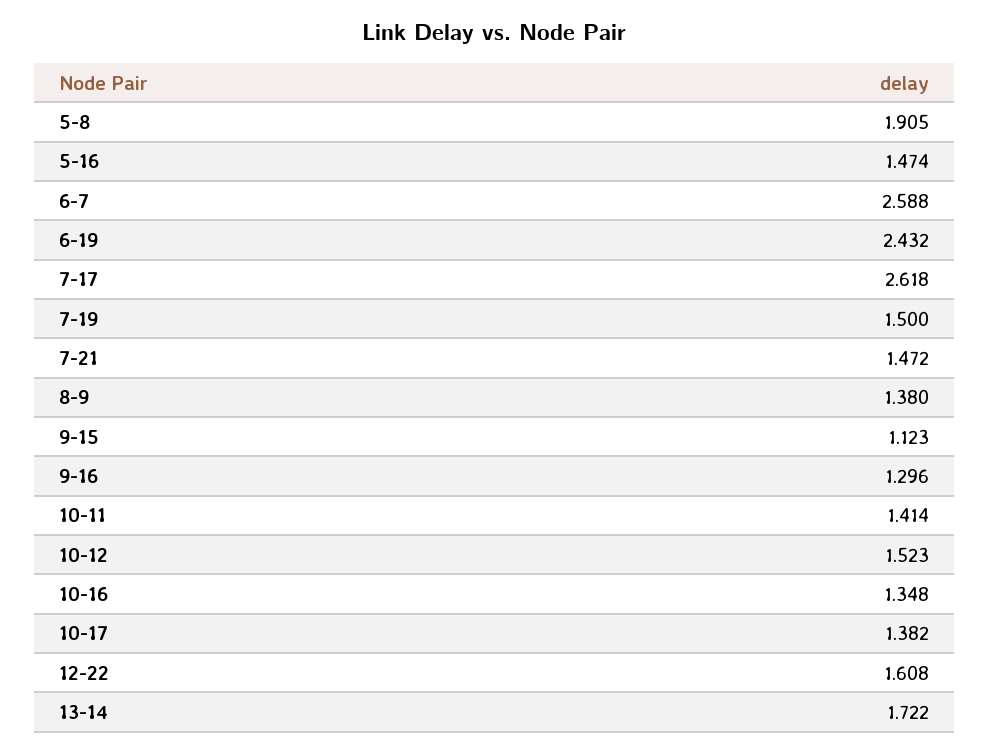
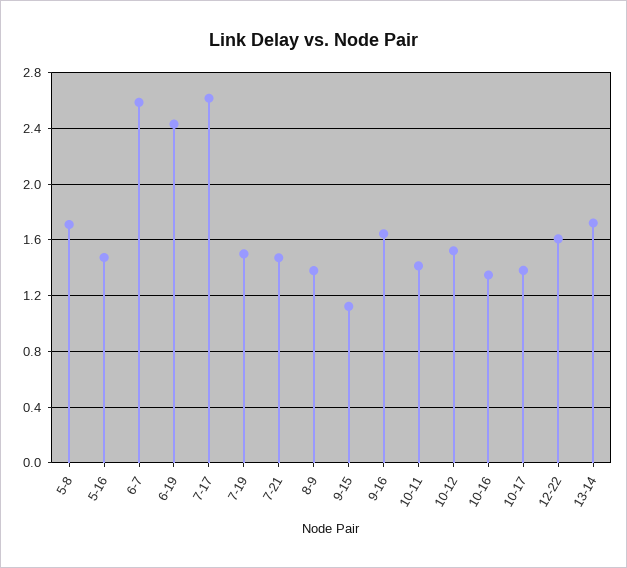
5-8: 1.905 -> 1.7
9-16: 1.296 -> 1.65

